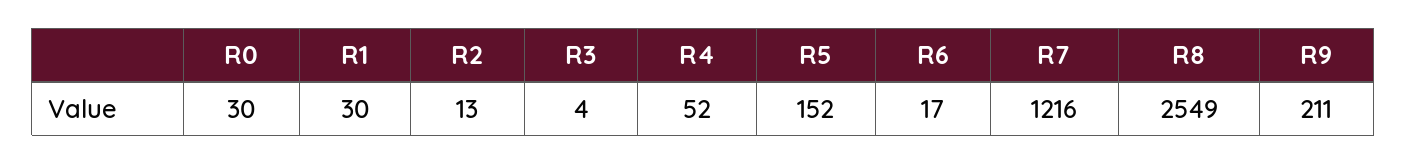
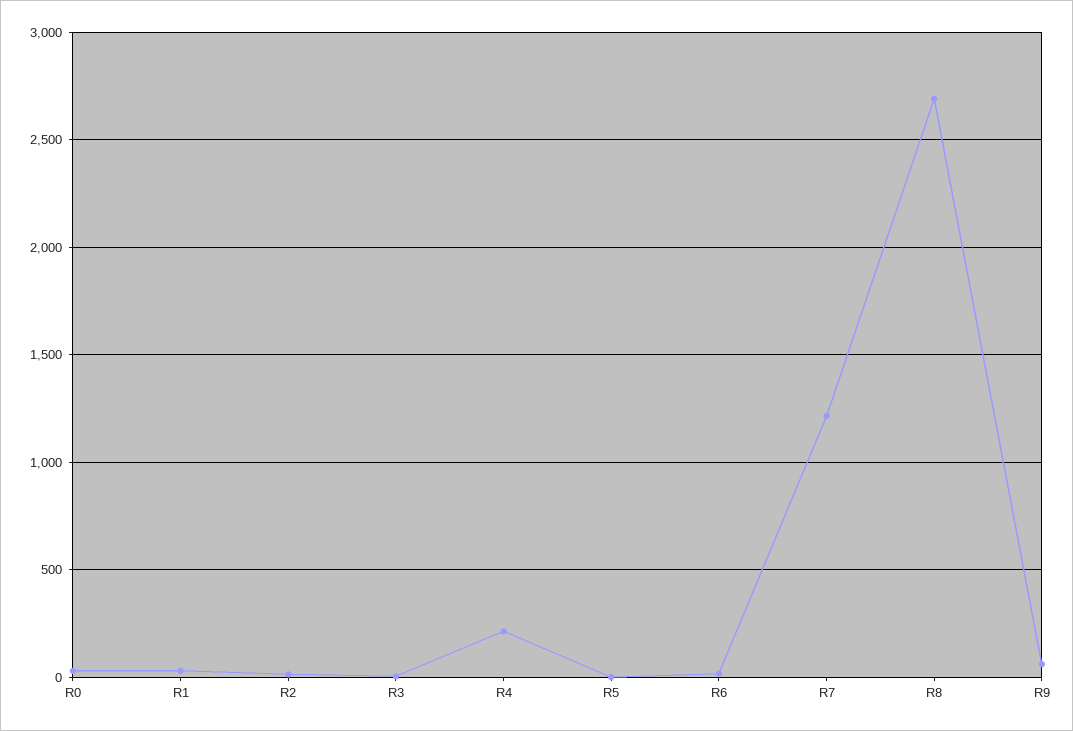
R4: 52 -> 200
R5: 152 -> 0
R8: 2549 -> 2700
R9: 211 -> 50

